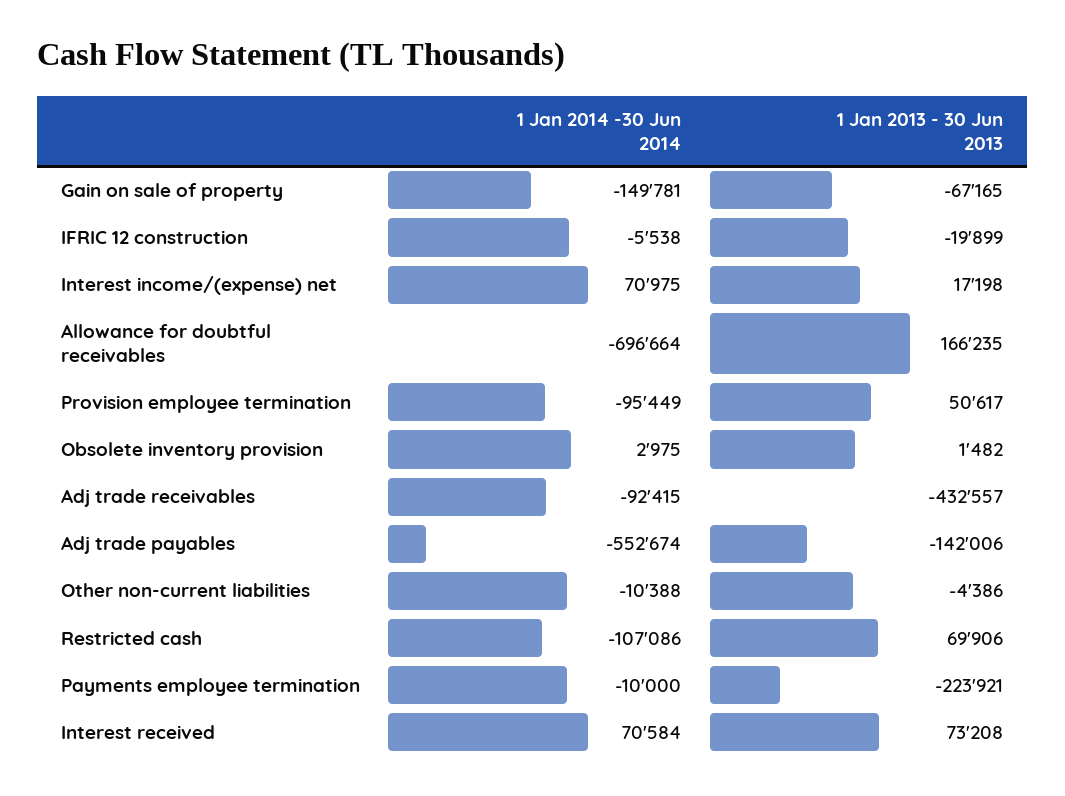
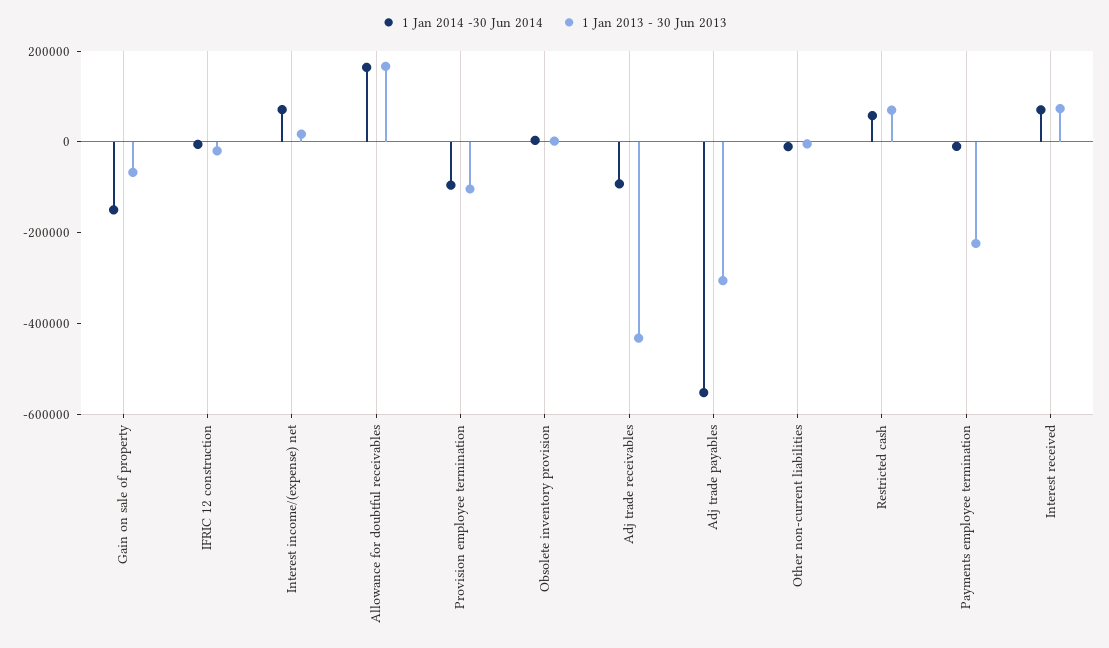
1 Jan 2014 -30 Jun 2014, Allowance for doubtful receivables: -696664 -> 150000
1 Jan 2013 - 30 Jun 2013, Provision employee termination: 50617 -> -100000
1 Jan 2013 - 30 Jun 2013, Adj trade payables: -142006 -> -300000
1 Jan 2014 -30 Jun 2014, Restricted cash: -107086 -> 50000

